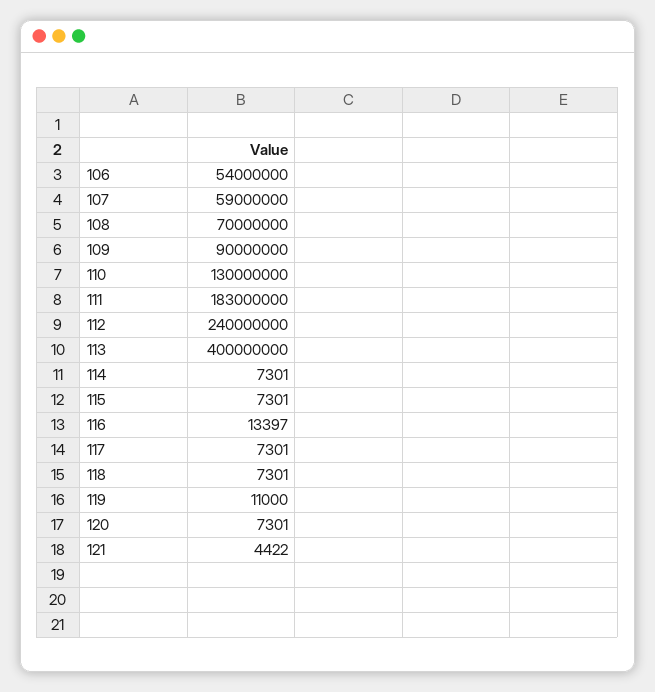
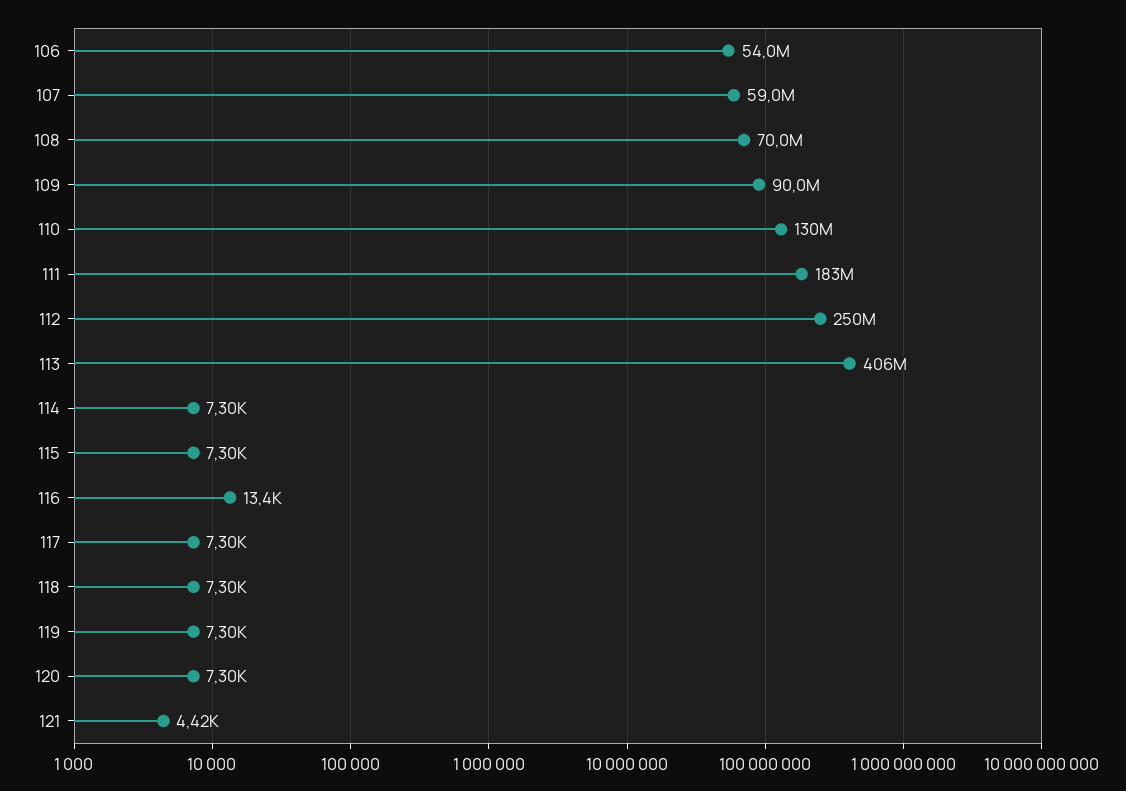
112: 240000000 -> 250000000
113: 400000000 -> 406000000
119: 11000 -> 7300

